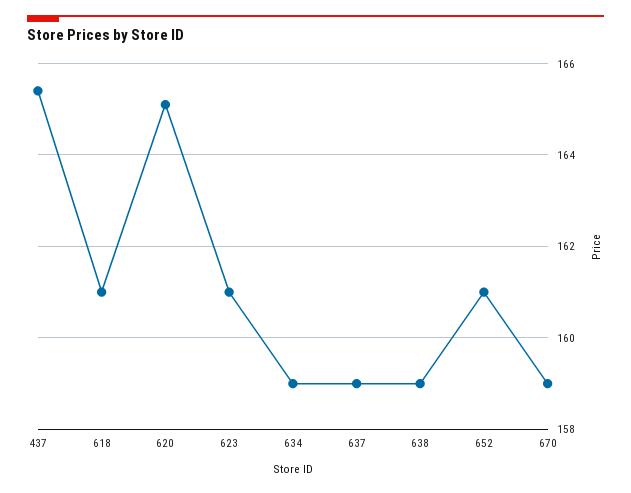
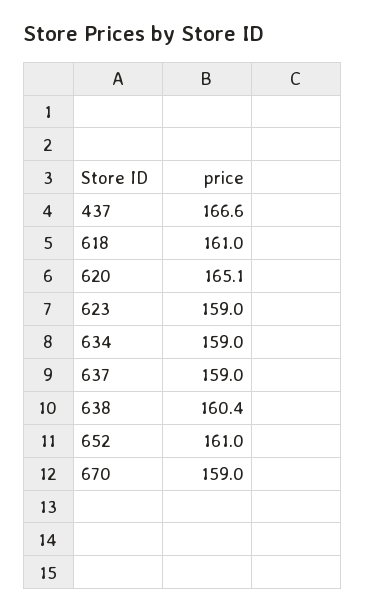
437: 165.5 -> 166.6
623: 161 -> 159
638: 159 -> 160.4

